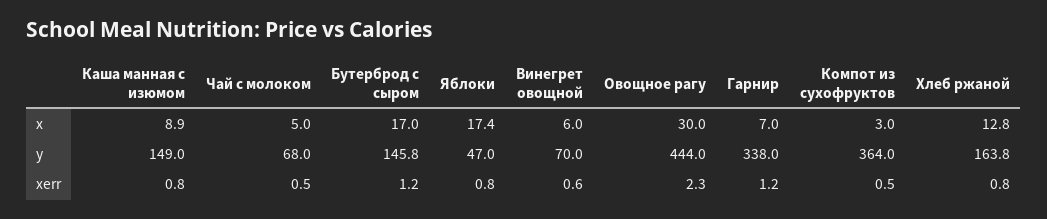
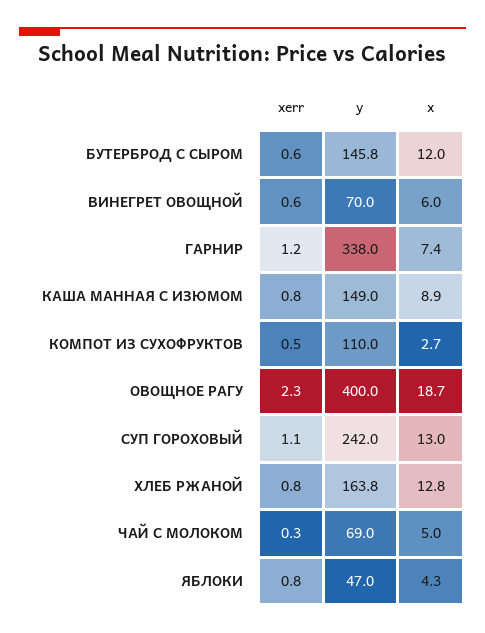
Бутерброд с сыром, x: 17 -> 12
Яблоки, x: 17.4 -> 4.3
Овощное рагу, x: 30 -> 18.7
Гарнир, x: 7 -> 7.4
Компот из сухофруктов, x: 3 -> 2.7
Чай с молоком, y: 68 -> 69
Овощное рагу, y: 444 -> 400
Компот из сухофруктов, y: 364 -> 110
Чай с молоком, xerr: 0.5 -> 0.3
Бутерброд с сыром, xerr: 1.2 -> 0.6
СУП ГОРОХОВЫЙ, xerr: none -> 1.1
СУП ГОРОХОВЫЙ, y: none -> 242
СУП ГОРОХОВЫЙ, x: none -> 13

